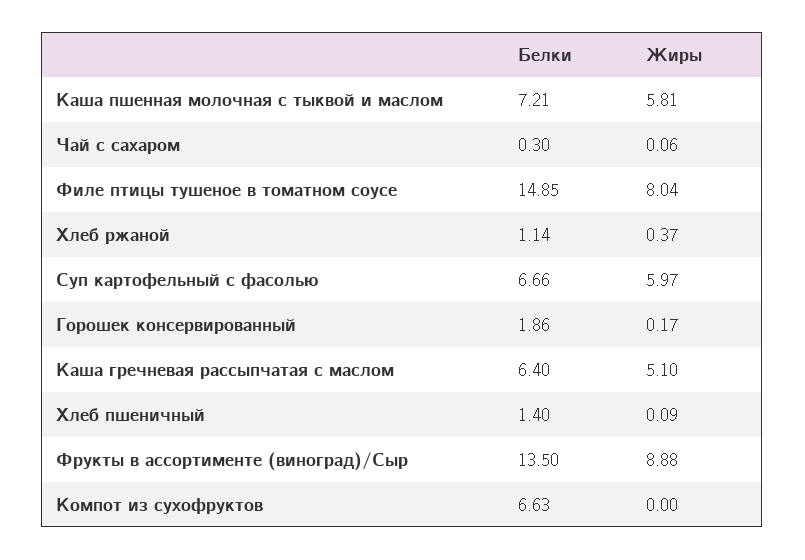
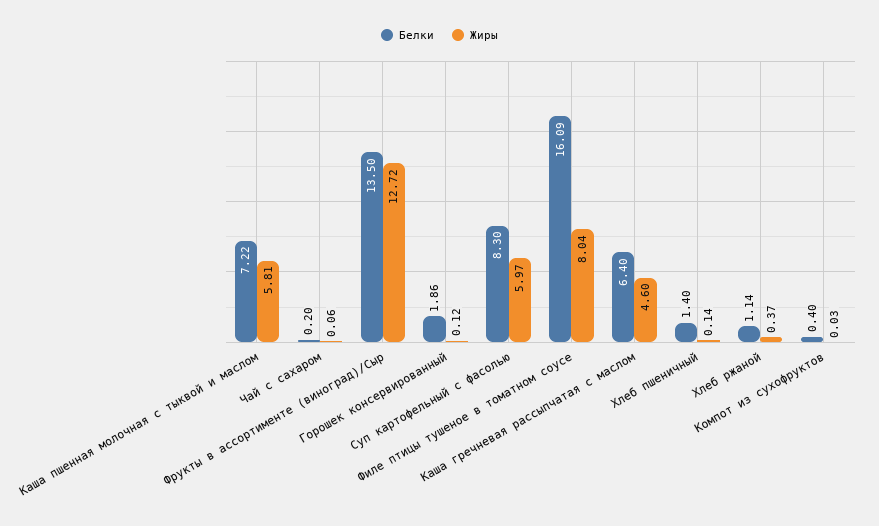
Белки, Каша пшенная молочная с тыквой и маслом: 7.21 -> 7.22
Белки, Чай с сахаром: 0.3 -> 0.2
Белки, Филе птицы тушеное в томатном соусе: 14.85 -> 16.09
Белки, Суп картофельный с фасолью: 6.66 -> 8.3
Жиры, Горошек консервированный: 0.17 -> 0.12
Жиры, Каша гречневая рассыпчатая с маслом: 5.1 -> 4.6
Жиры, Хлеб пшеничный: 0.09 -> 0.14
Жиры, Фрукты в ассортименте (виноград)/Сыр: 8.88 -> 12.72
Белки, Компот из сухофруктов: 6.63 -> 0.4
Жиры, Компот из сухофруктов: 0 -> 0.03

